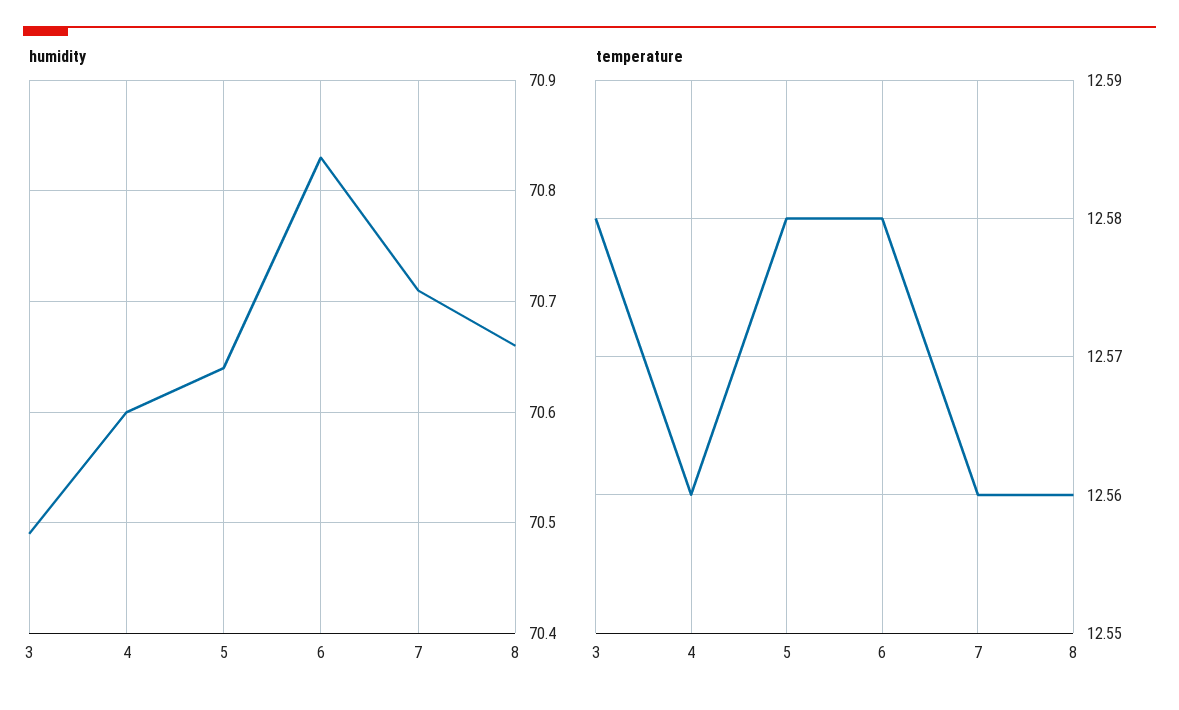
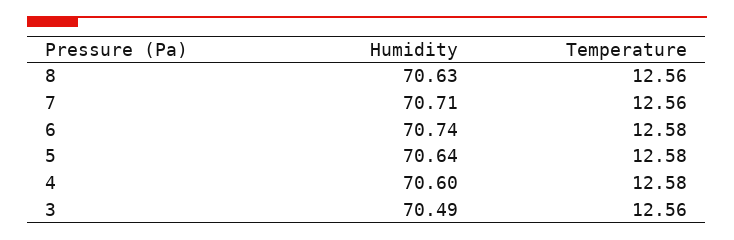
humidity, 6: 70.83 -> 70.74
humidity, 8: 70.66 -> 70.63
temperature, 3: 12.58 -> 12.56
temperature, 4: 12.56 -> 12.58

